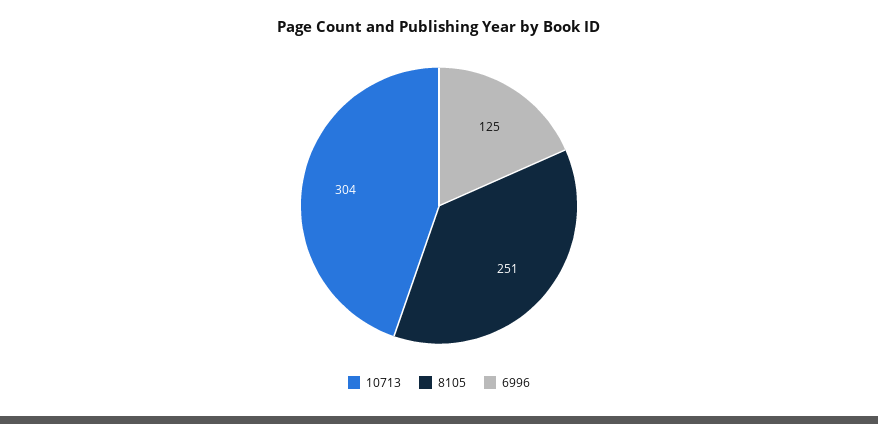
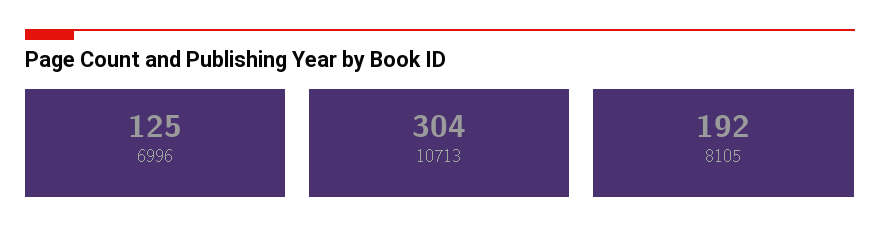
8105: 251 -> 192

